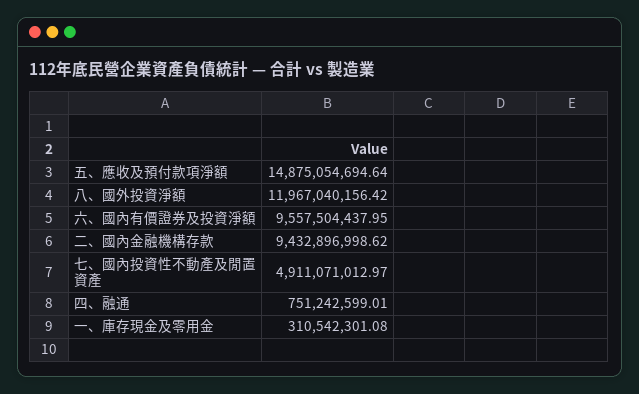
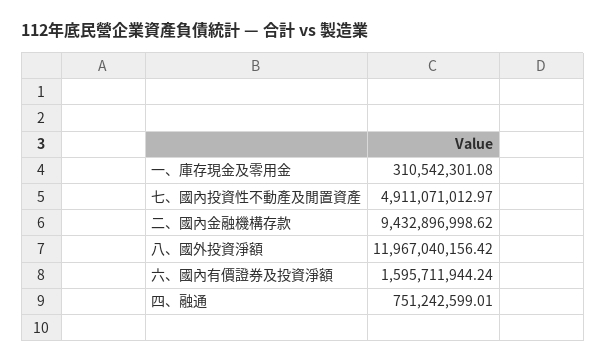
五、應收及預付款項淨額: 14875054694.64 -> none
六、國內有價證券及投資淨額: 9557504437.95 -> 1595711944.24

